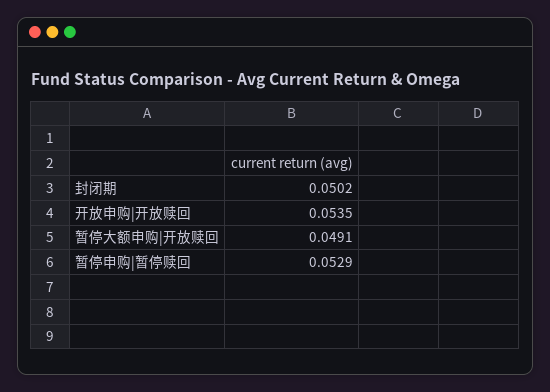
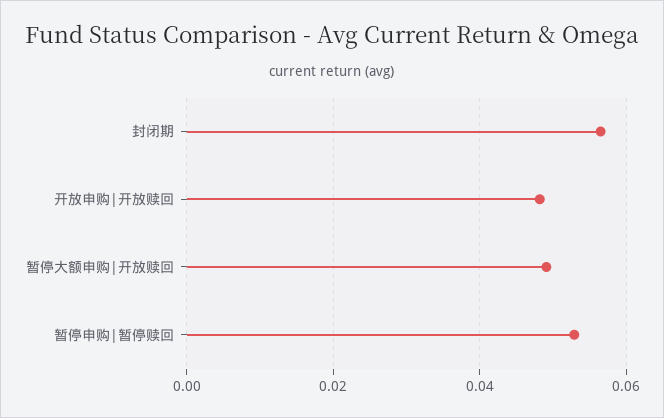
封闭期: 0.0502 -> 0.056
开放申购|开放赎回: 0.0535 -> 0.048

